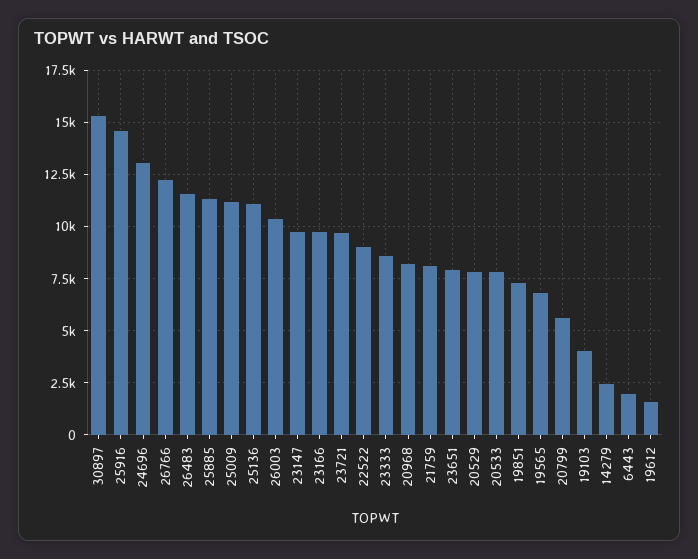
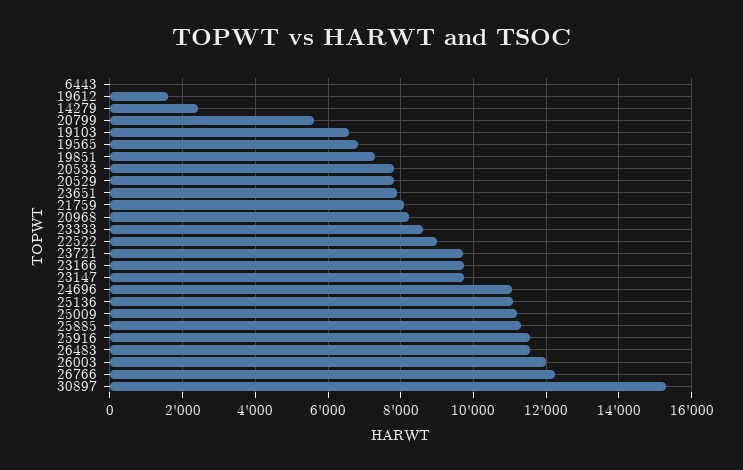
25916: 14500 -> 11600
24696: 13000 -> 11000
26003: 10500 -> 12000
19103: 4000 -> 6600
6443: 2000 -> 0

